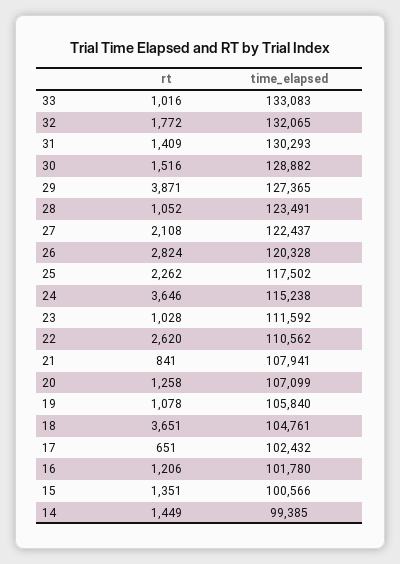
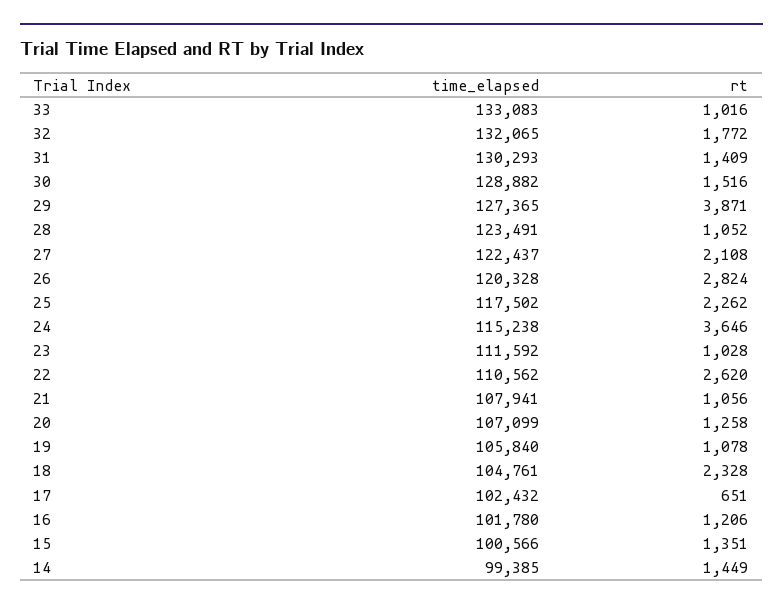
rt, 21: 841 -> 1056
rt, 18: 3651 -> 2328

